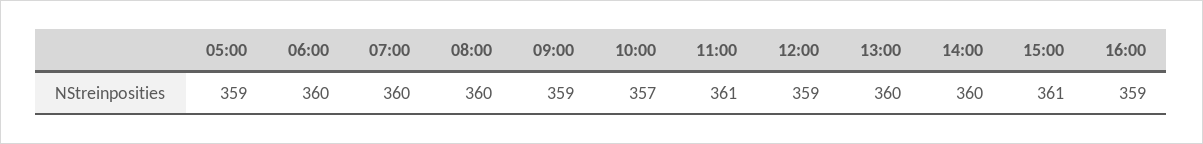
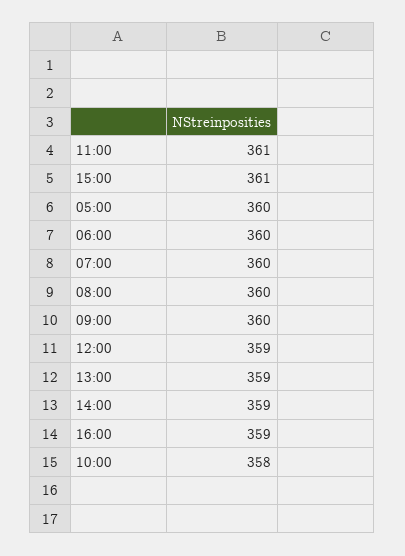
05:00: 359 -> 360
09:00: 359 -> 360
10:00: 357 -> 358
13:00: 360 -> 359
14:00: 360 -> 359

